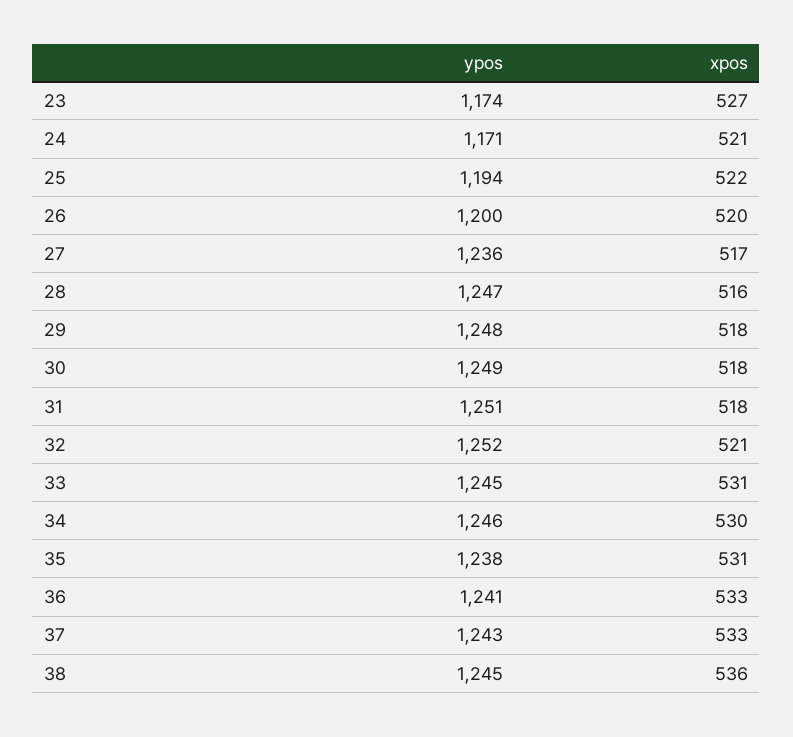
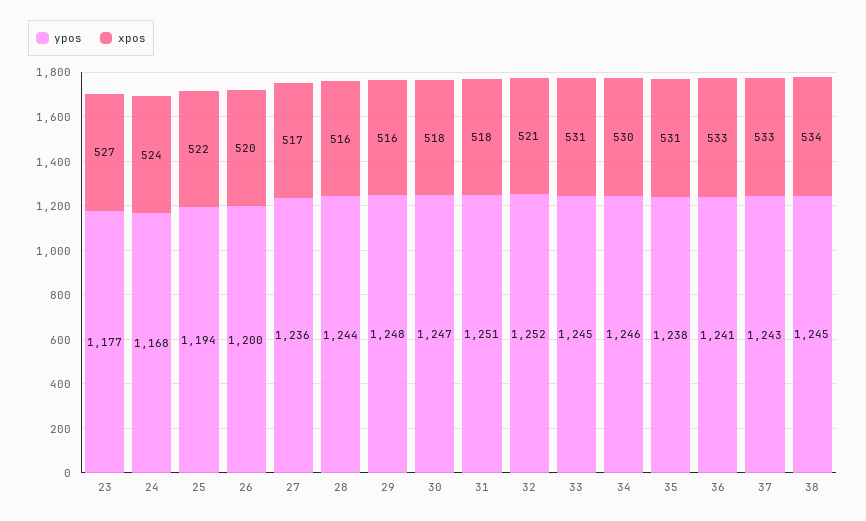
ypos, 23: 1174 -> 1177
ypos, 24: 1171 -> 1168
xpos, 24: 521 -> 524
ypos, 28: 1247 -> 1244
xpos, 29: 518 -> 516
ypos, 30: 1249 -> 1247
xpos, 38: 536 -> 534

